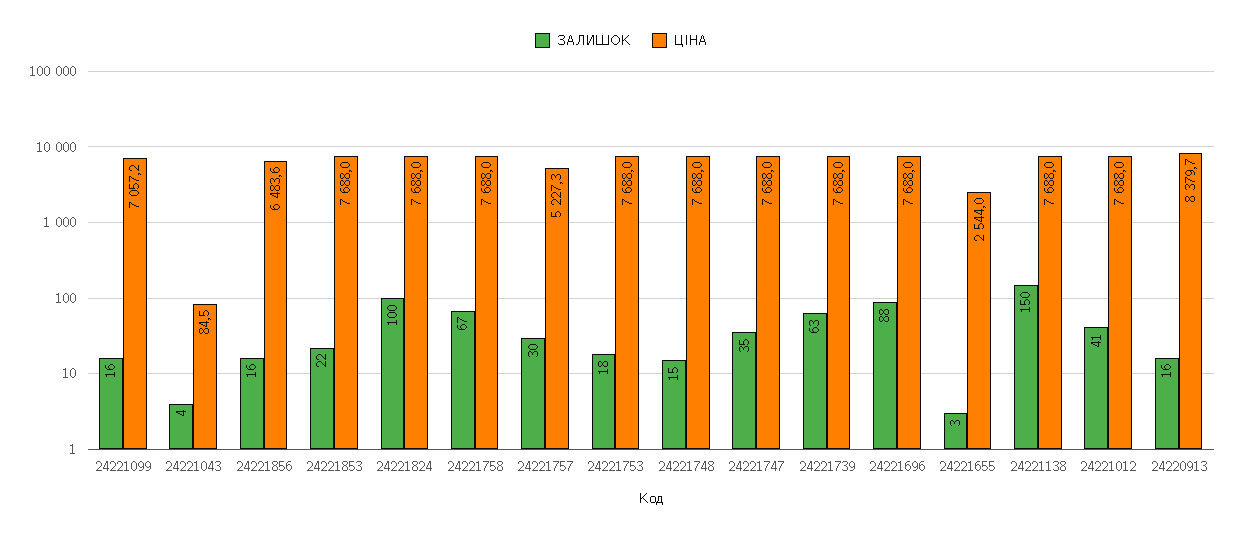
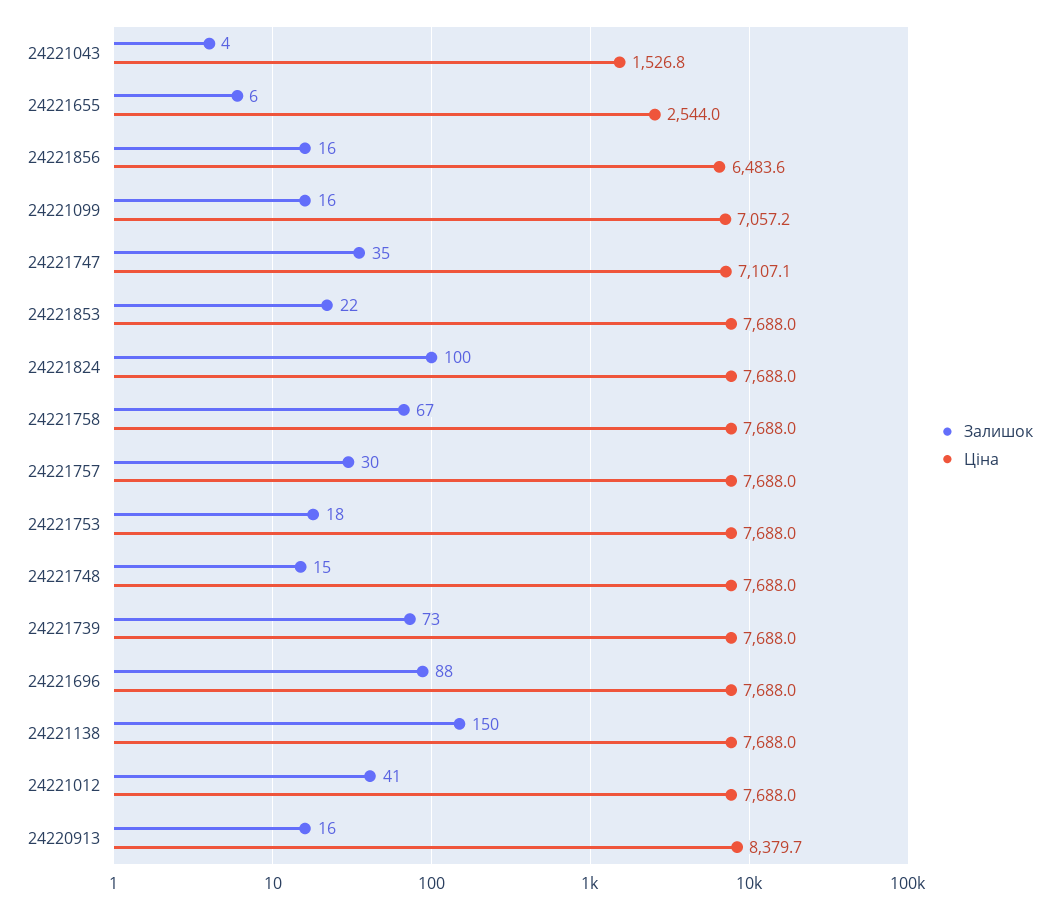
ЦІНА, 24221043: 84.5 -> 1526.8
ЦІНА, 24221757: 5227.3 -> 7688
ЦІНА, 24221747: 7688 -> 7107.1
ЗАЛИШОК, 24221739: 63 -> 73
ЗАЛИШОК, 24221655: 3 -> 6

